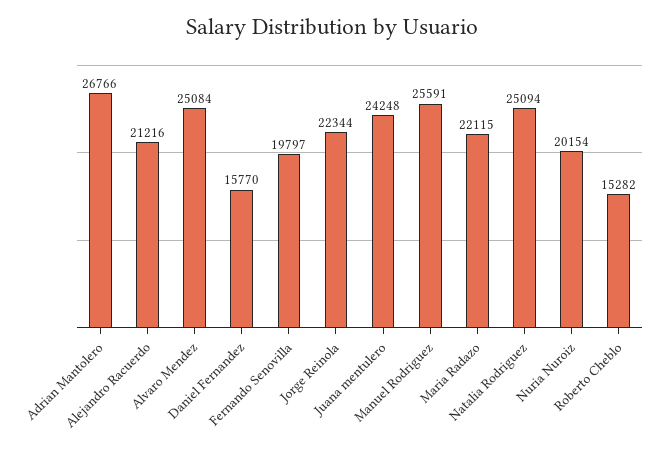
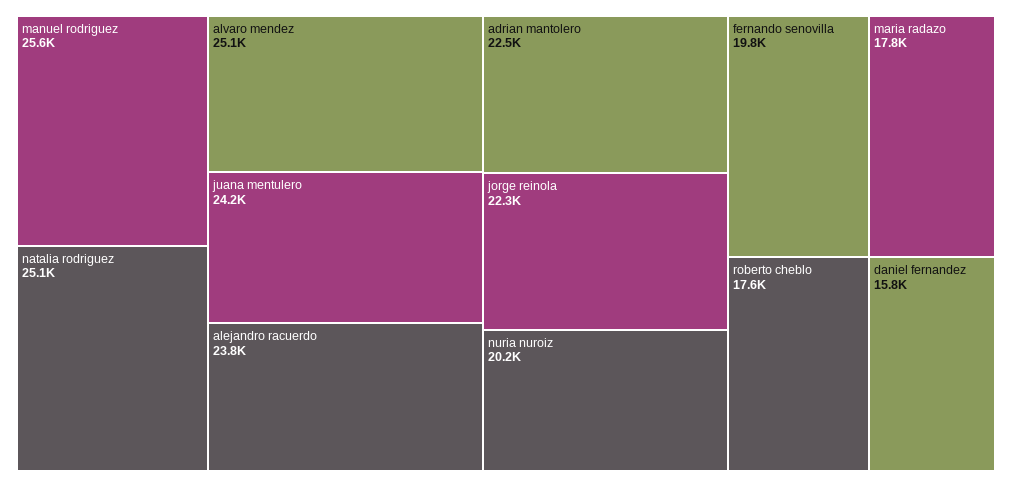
Adrian Mantolero: 26766 -> 22500
Alejandro Racuerdo: 21216 -> 23800
Maria Radazo: 22115 -> 17800
Roberto Cheblo: 15282 -> 17600

